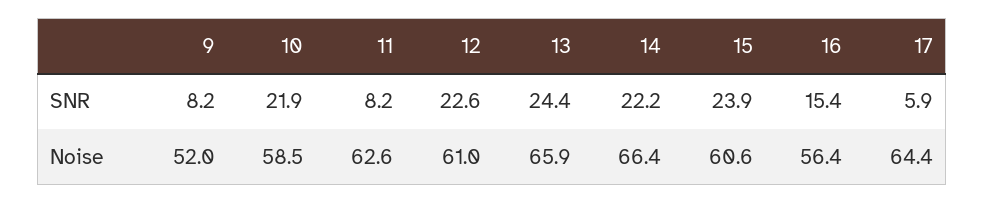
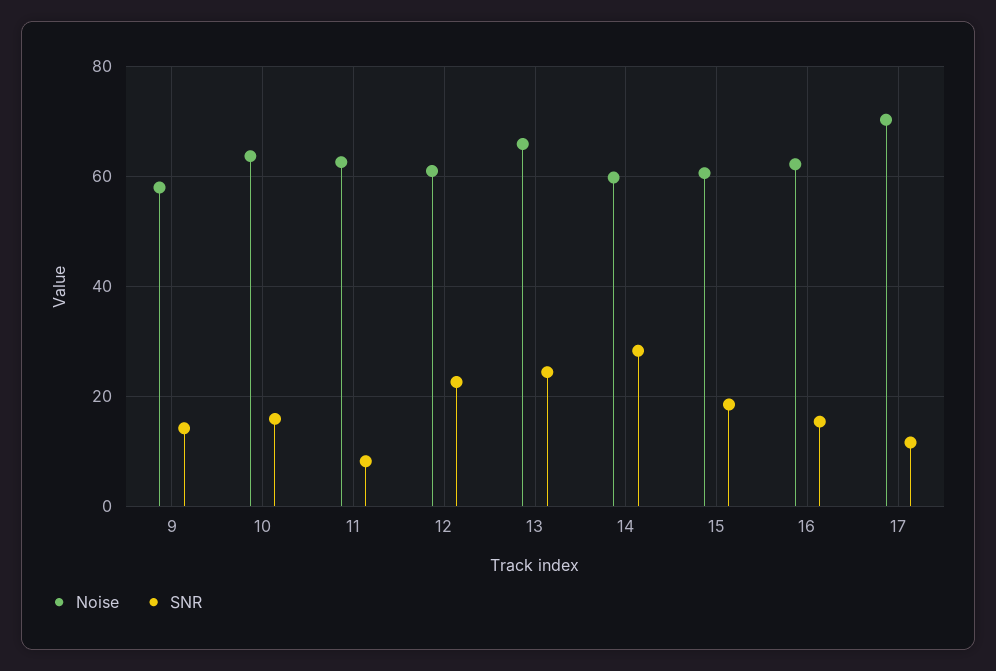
SNR, 9: 8.2 -> 14
SNR, 10: 21.9 -> 16
SNR, 14: 22.2 -> 28
SNR, 15: 23.9 -> 18
SNR, 17: 5.9 -> 12
Noise, 9: 52 -> 58
Noise, 10: 58.5 -> 64
Noise, 14: 66.4 -> 60
Noise, 16: 56.4 -> 62
Noise, 17: 64.4 -> 70

